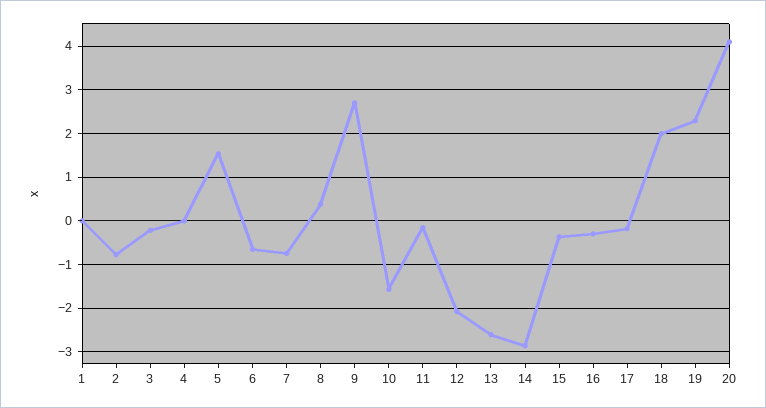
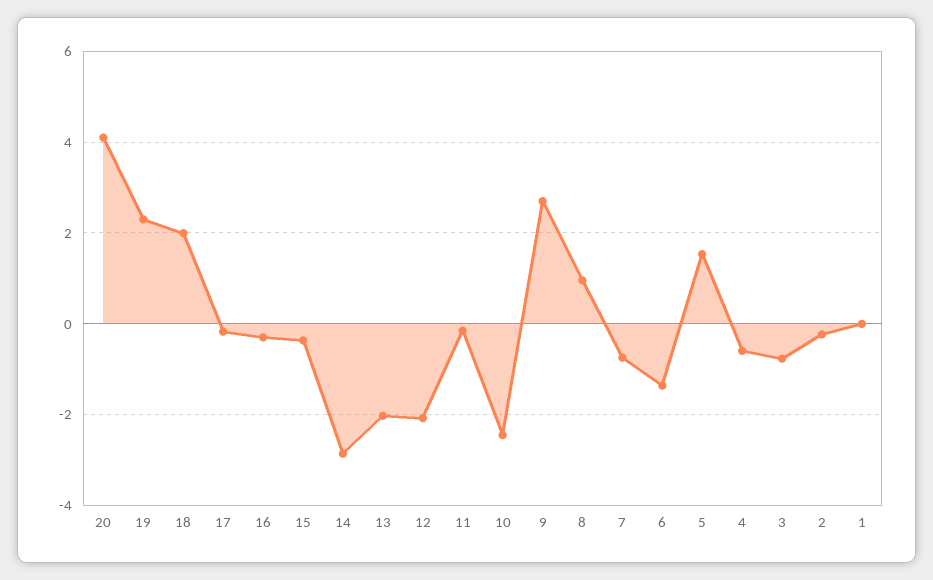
2: -0.8 -> -0.2
3: -0.2 -> -0.8
4: 0 -> -0.6
6: -0.6 -> -1.4
8: 0.4 -> 1
10: -1.6 -> -2.4
13: -2.6 -> -2

